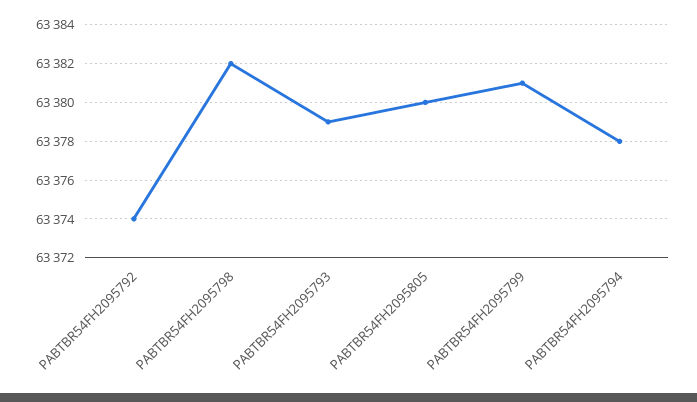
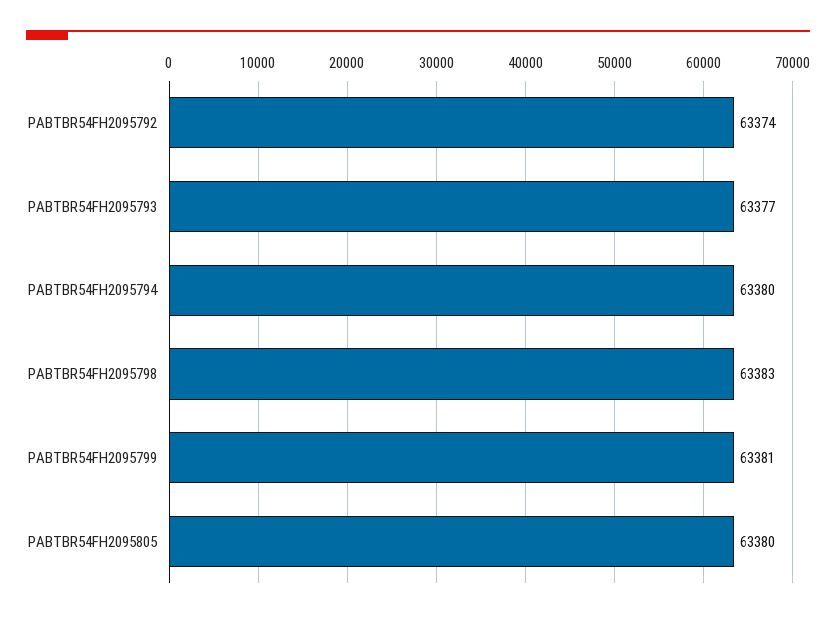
PABTBR54FH2095798: 63382 -> 63383
PABTBR54FH2095793: 63379 -> 63377
PABTBR54FH2095794: 63378 -> 63380

